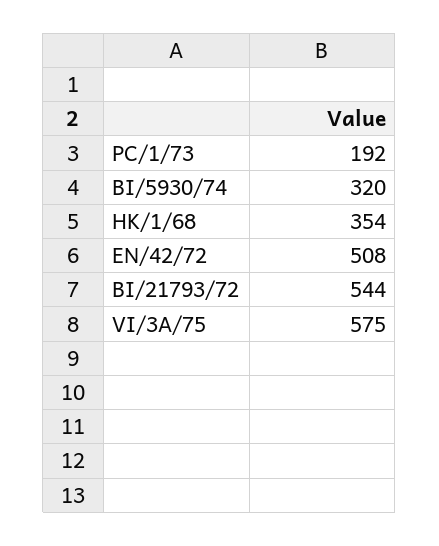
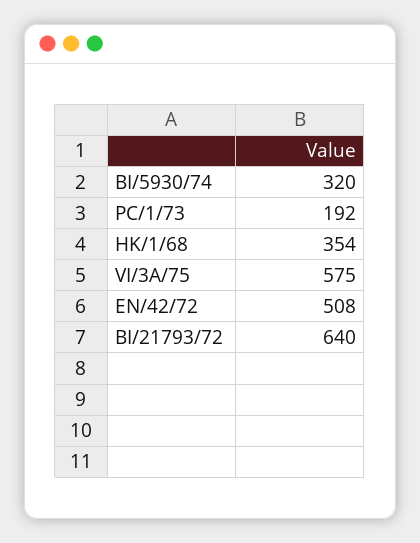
BI/21793/72: 544 -> 640

